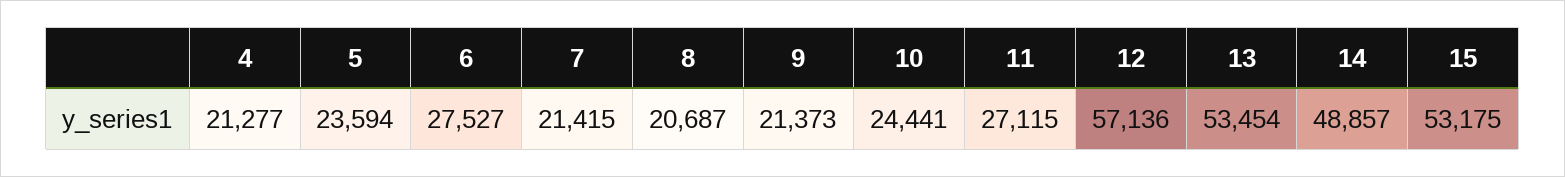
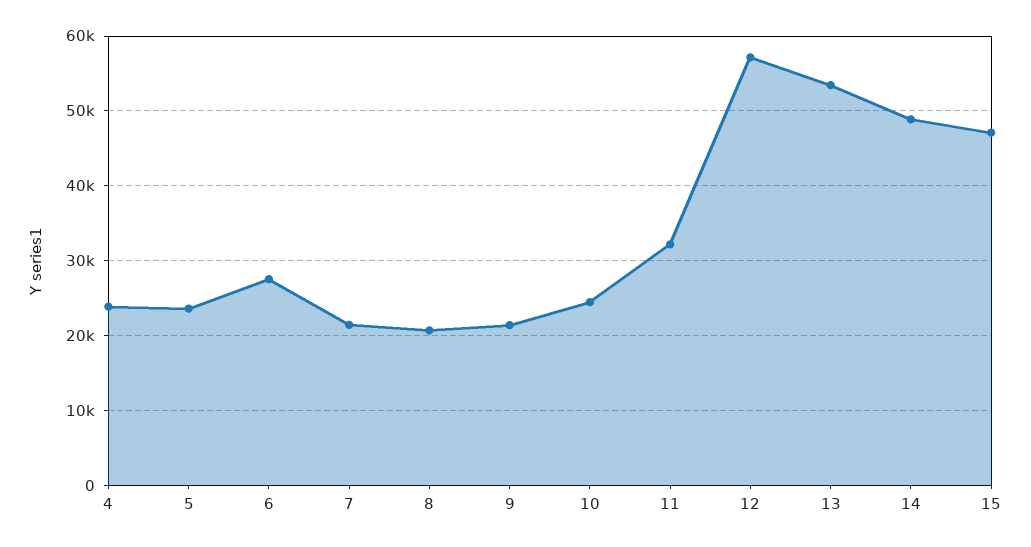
4: 21277 -> 24000
11: 27115 -> 32000
15: 53175 -> 47000

